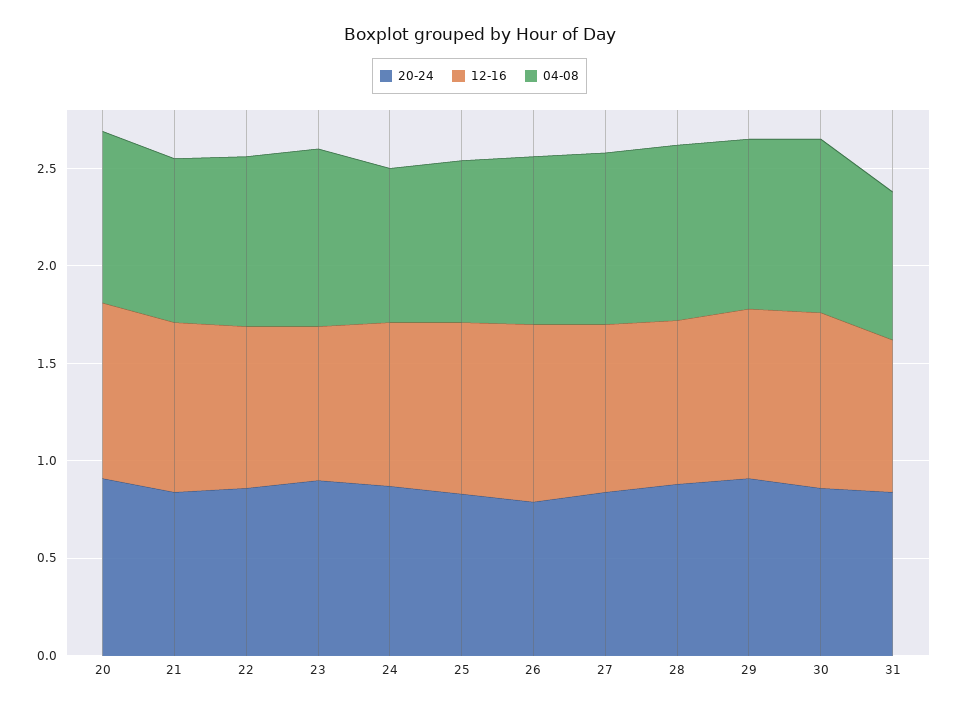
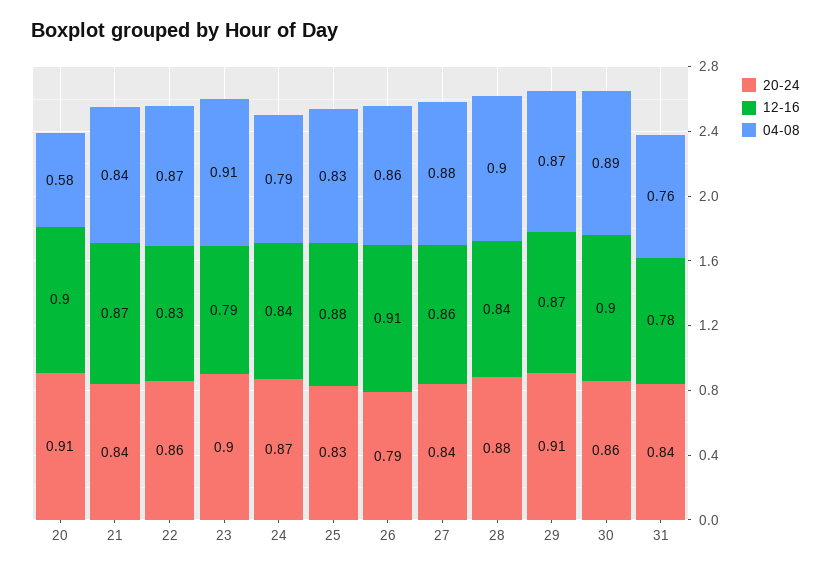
04-08, 20: 0.9 -> 0.58

